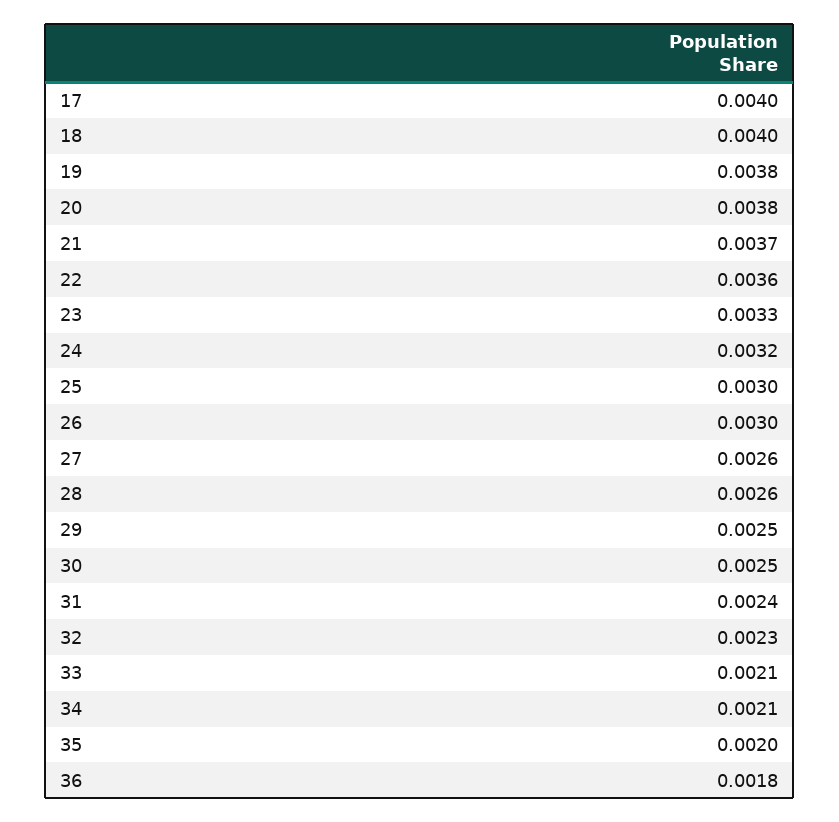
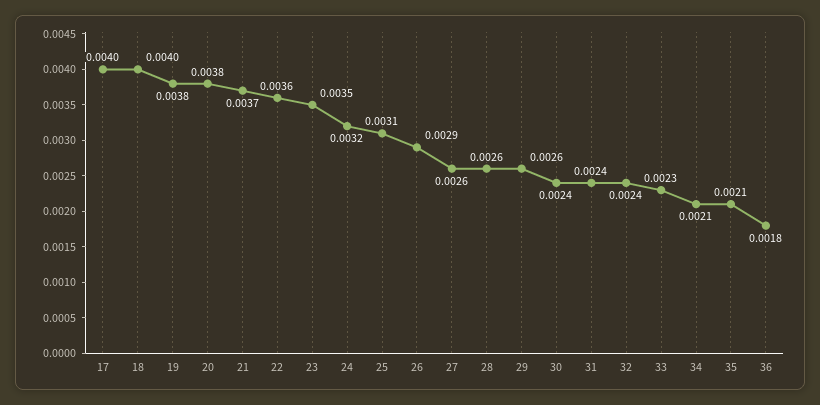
23: 0.0033 -> 0.0035
25: 0.003 -> 0.0031
26: 0.003 -> 0.0029
29: 0.0025 -> 0.0026
30: 0.0025 -> 0.0024
32: 0.0023 -> 0.0024
33: 0.0021 -> 0.0023
35: 0.002 -> 0.0021

